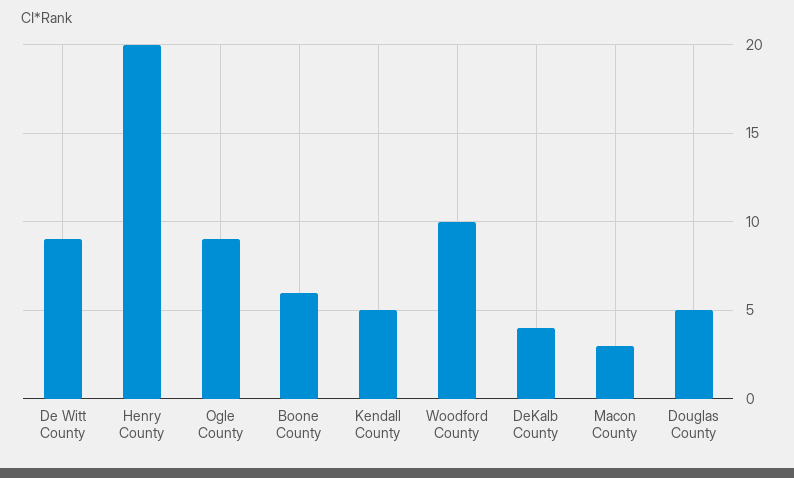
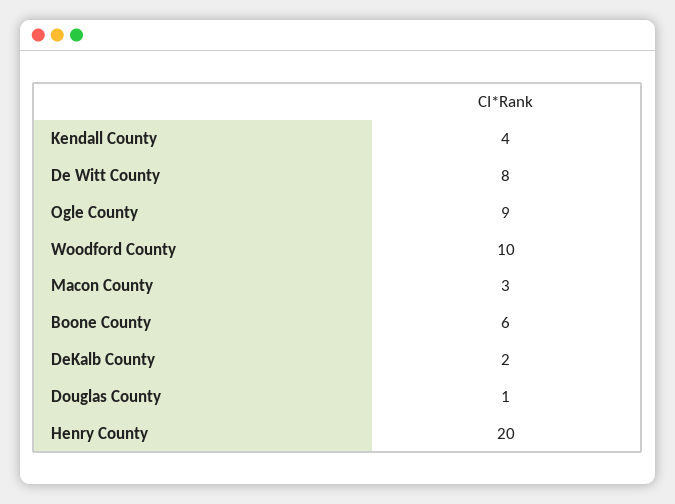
De Witt County: 9 -> 8
Kendall County: 5 -> 4
DeKalb County: 4 -> 2
Douglas County: 5 -> 1

